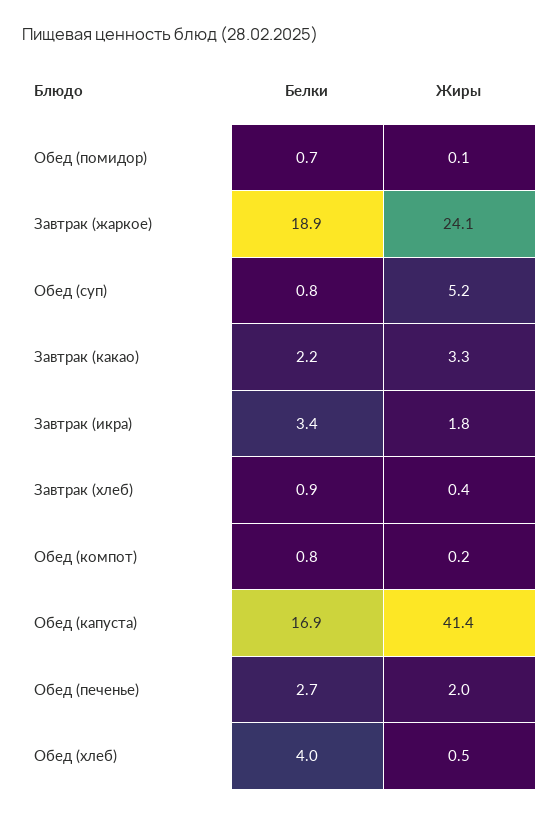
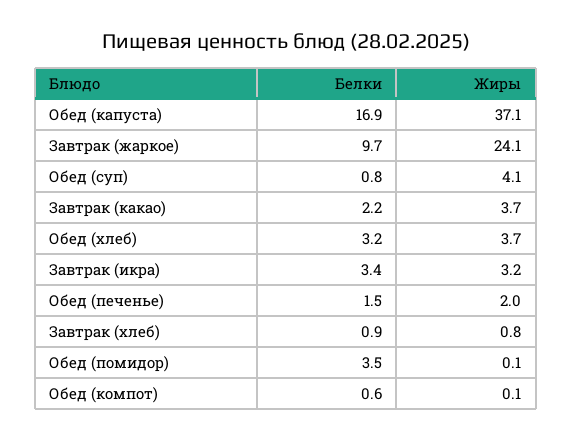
Белки, Обед (помидор): 0.7 -> 3.5
Белки, Завтрак (жаркое): 18.9 -> 9.7
Жиры, Обед (суп): 5.2 -> 4.1
Жиры, Завтрак (какао): 3.3 -> 3.7
Жиры, Завтрак (икра): 1.8 -> 3.2
Жиры, Завтрак (хлеб): 0.4 -> 0.8
Белки, Обед (компот): 0.8 -> 0.6
Жиры, Обед (компот): 0.2 -> 0.1
Жиры, Обед (капуста): 41.4 -> 37.1
Белки, Обед (печенье): 2.7 -> 1.5
Белки, Обед (хлеб): 4 -> 3.2
Жиры, Обед (хлеб): 0.5 -> 3.7

